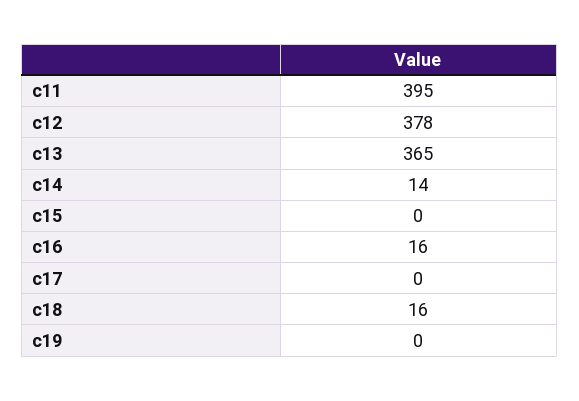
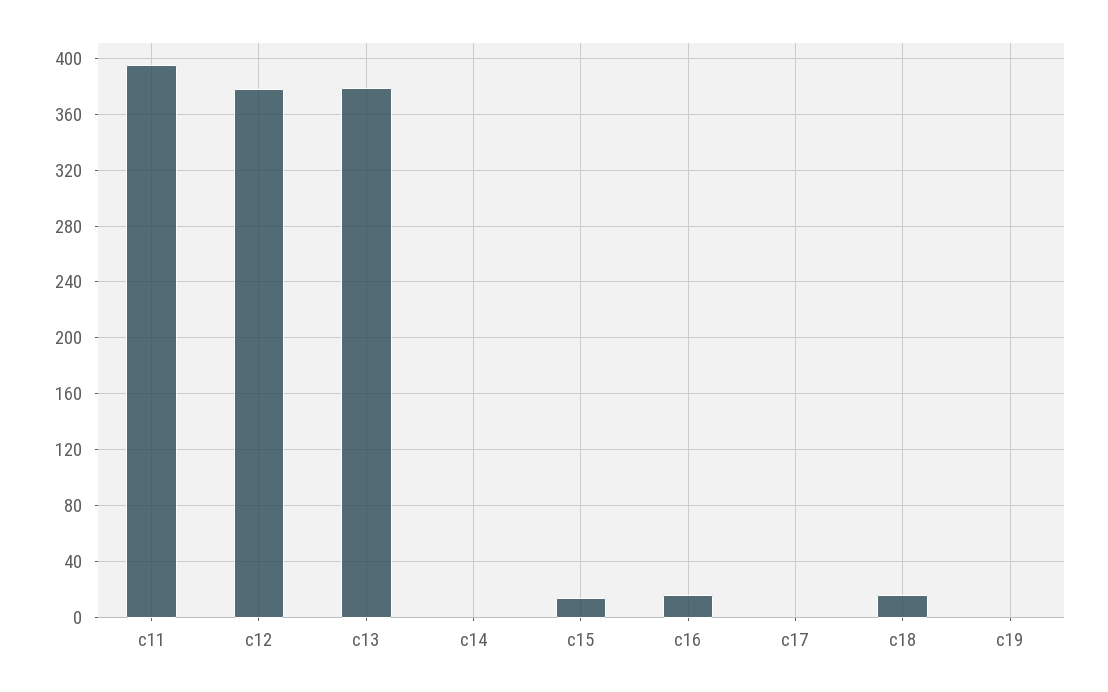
c13: 365 -> 380
c14: 14 -> 0
c15: 0 -> 15

